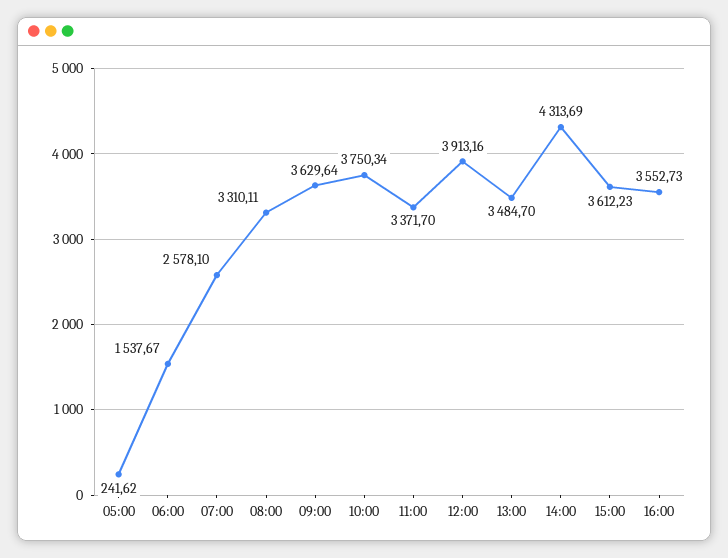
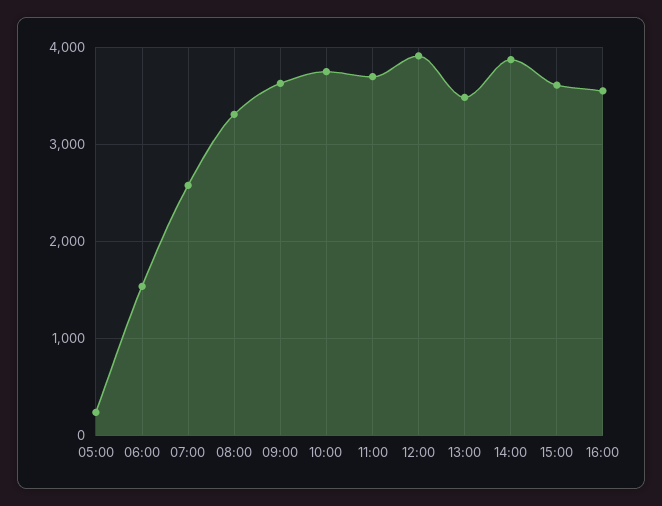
11:00: 3371.7 -> 3700
14:00: 4313.69 -> 3900

